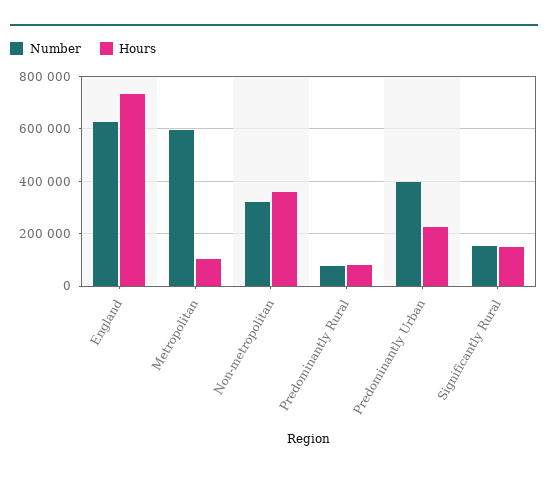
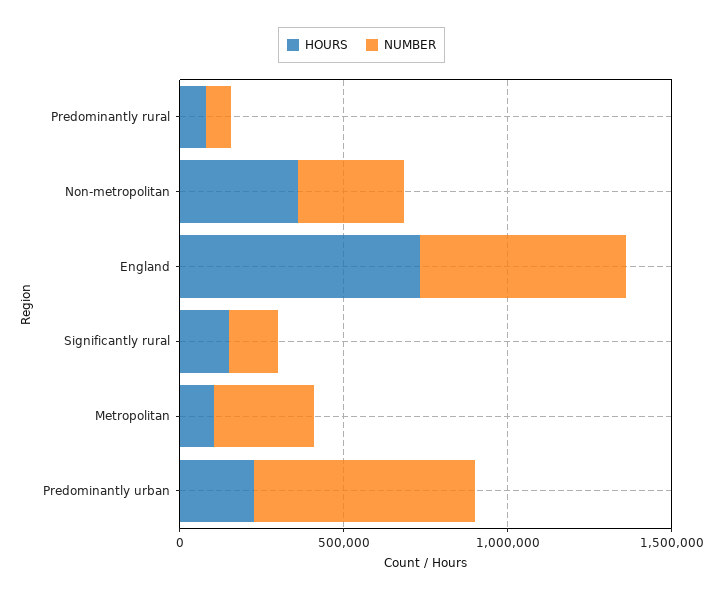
Number, Metropolitan: 600000 -> 300000
Number, Predominantly Urban: 400000 -> 700000

